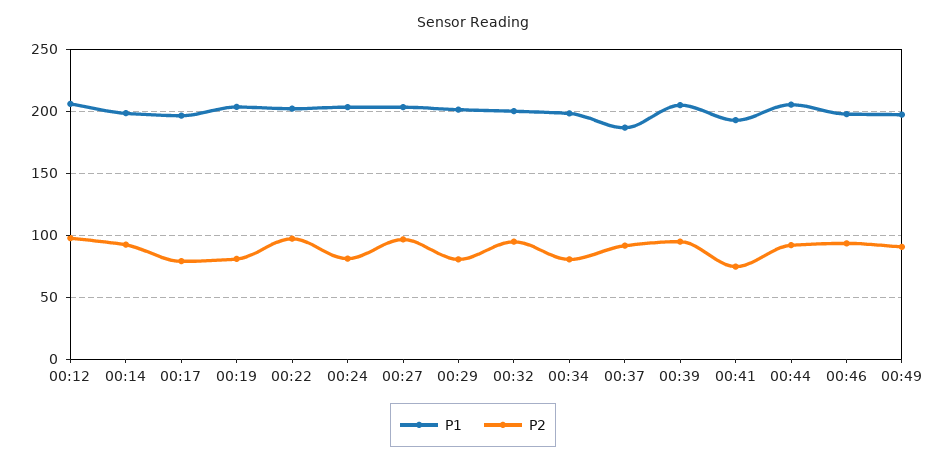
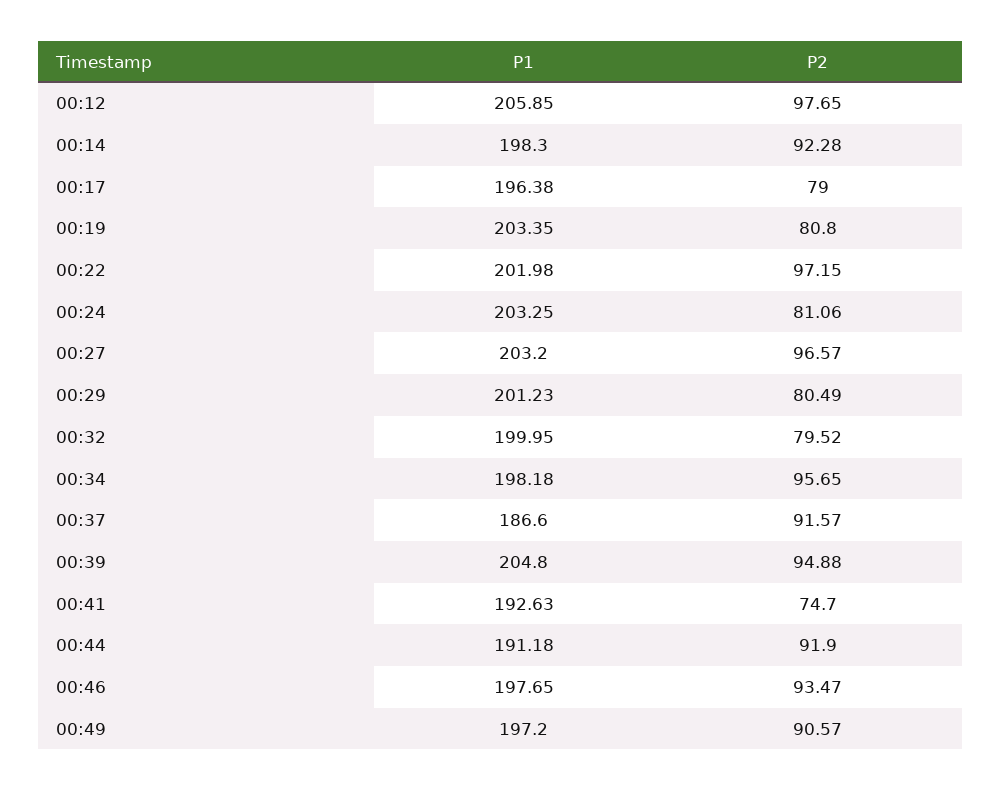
P2, 00:32: 95 -> 79.52
P2, 00:34: 80 -> 95.65
P1, 00:44: 205 -> 191.18

